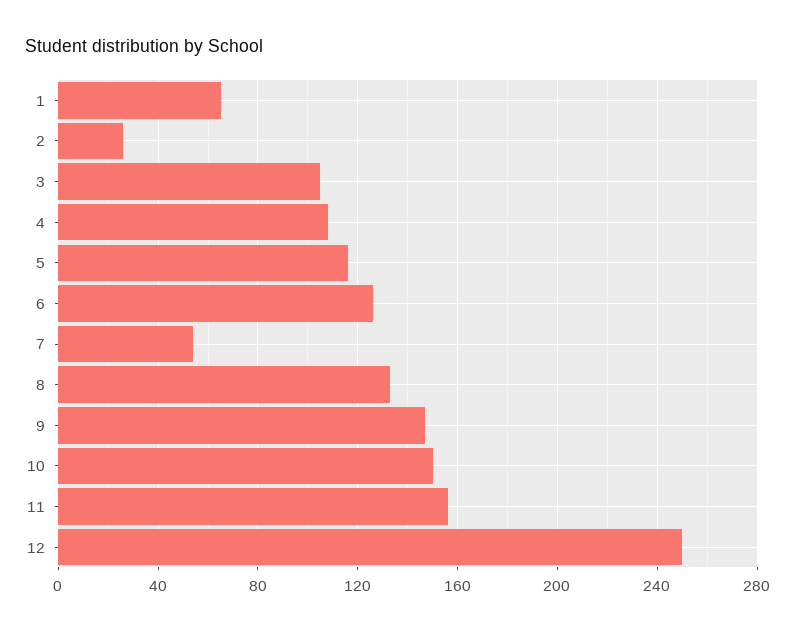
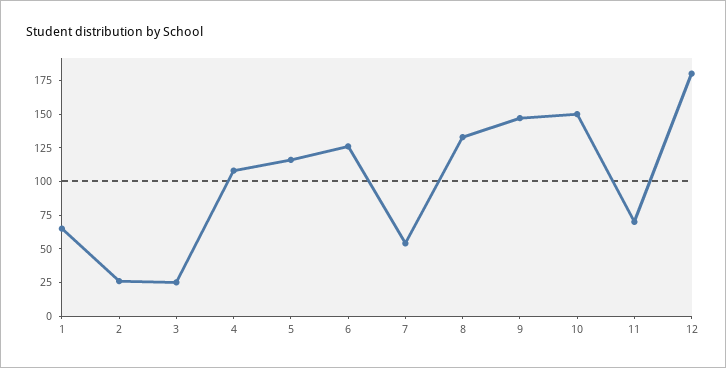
3: 105 -> 25
11: 155 -> 75
12: 250 -> 175

